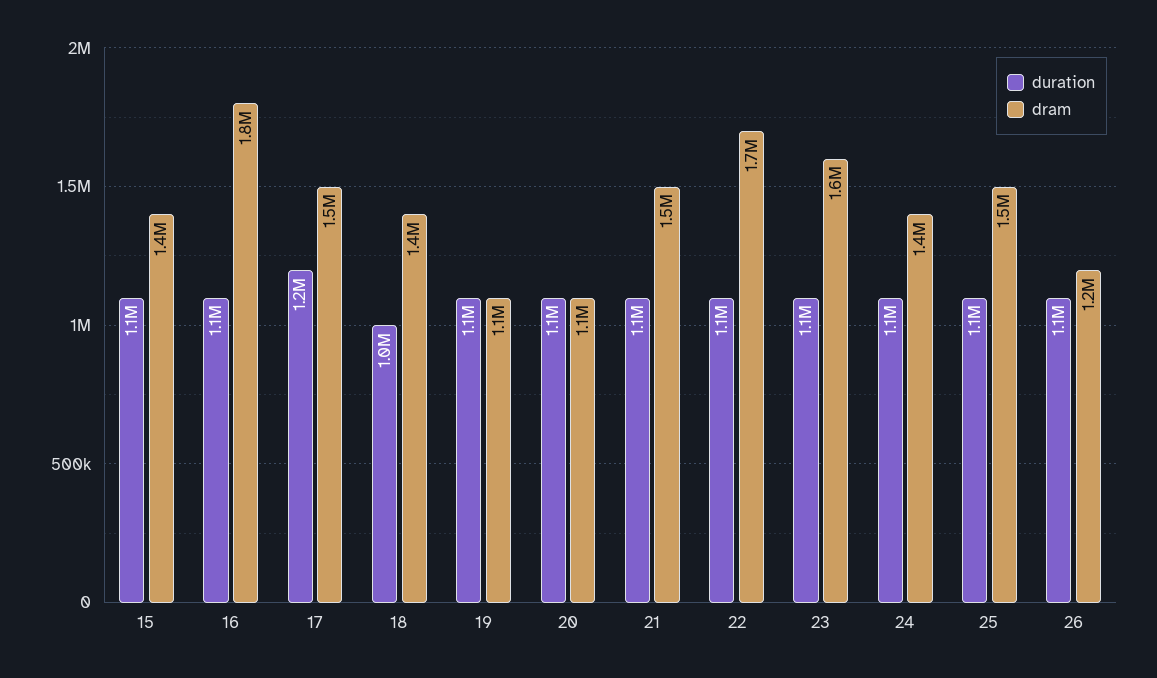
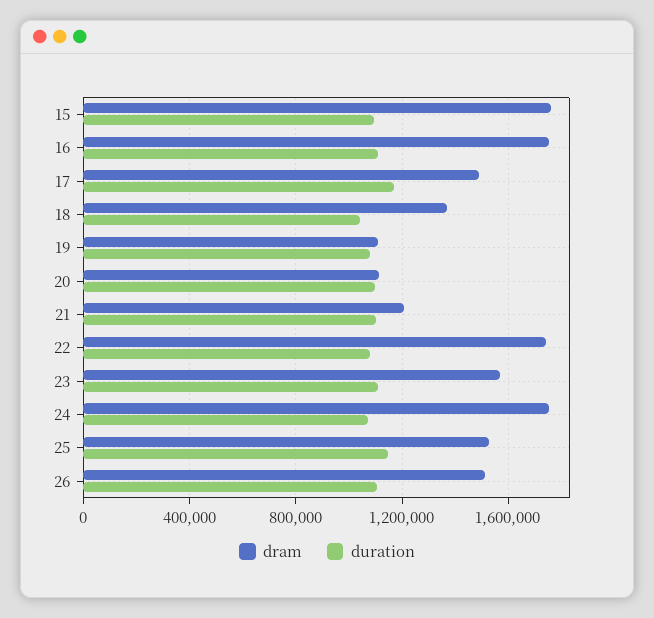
dram, 15: 1400000 -> 1750000
dram, 21: 1500000 -> 1200000
dram, 24: 1400000 -> 1750000
dram, 26: 1200000 -> 1500000

